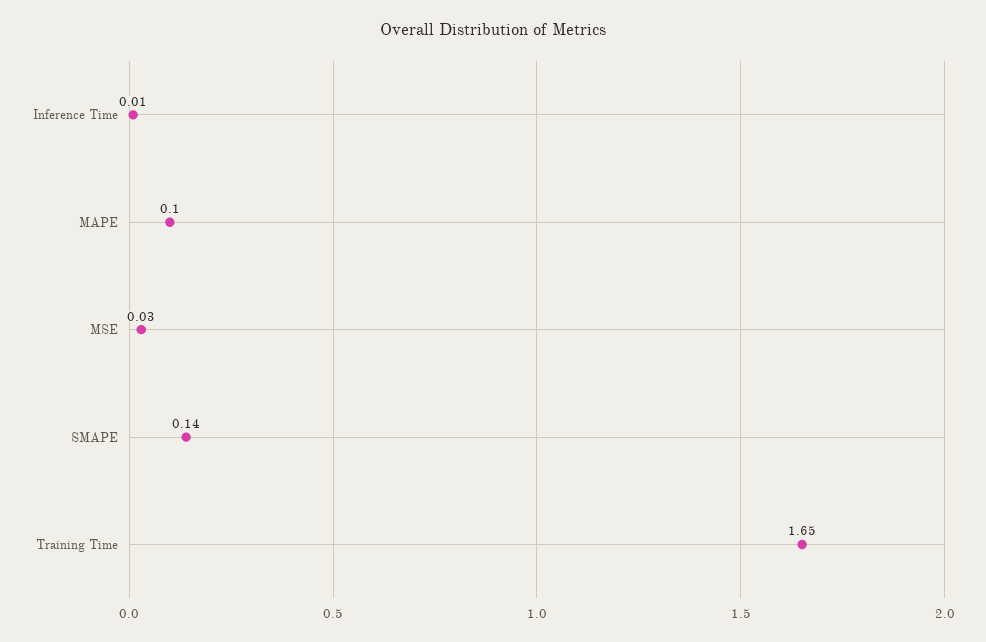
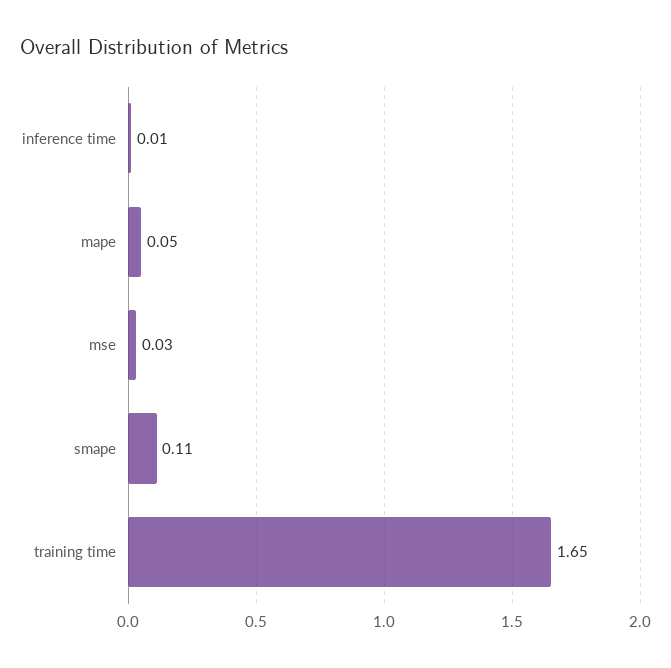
MAPE: 0.1 -> 0.05
SMAPE: 0.14 -> 0.11

